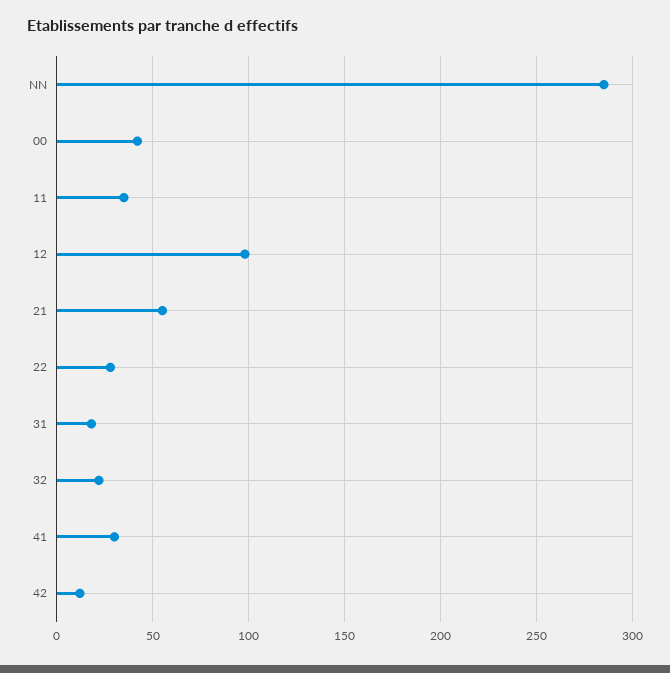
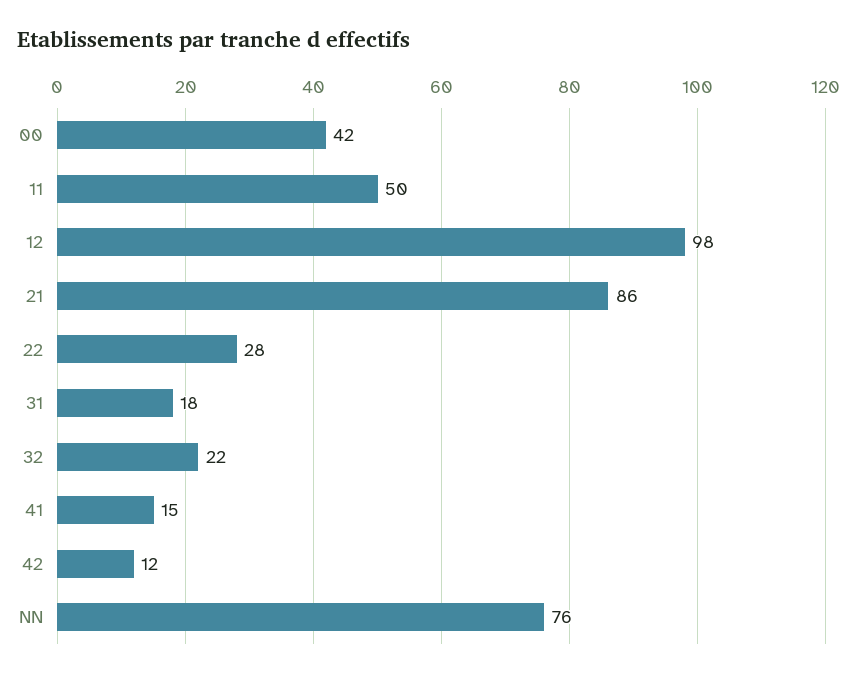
NN: 285 -> 76
11: 35 -> 50
21: 55 -> 86
41: 30 -> 15

